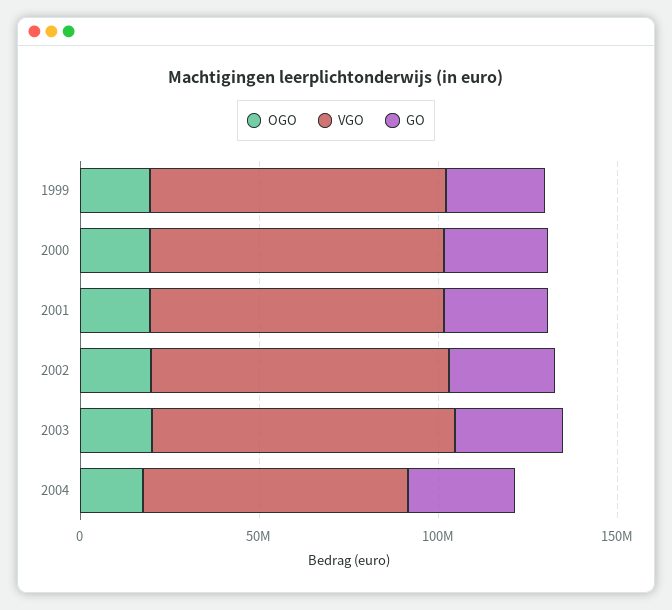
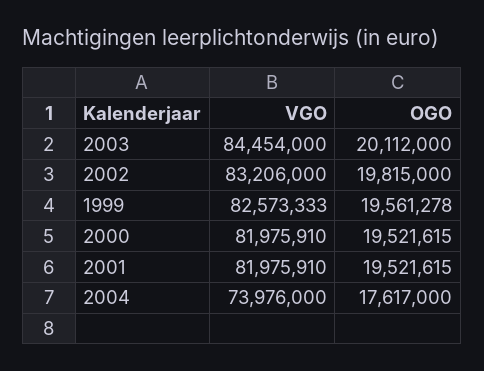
GO, 1999: 30000000 -> none
GO, 2000: 30000000 -> none
GO, 2001: 30000000 -> none
GO, 2002: 30000000 -> none
GO, 2003: 30000000 -> none
GO, 2004: 30000000 -> none

